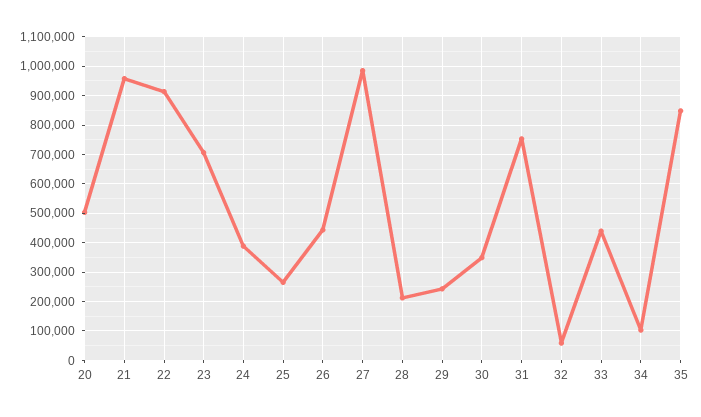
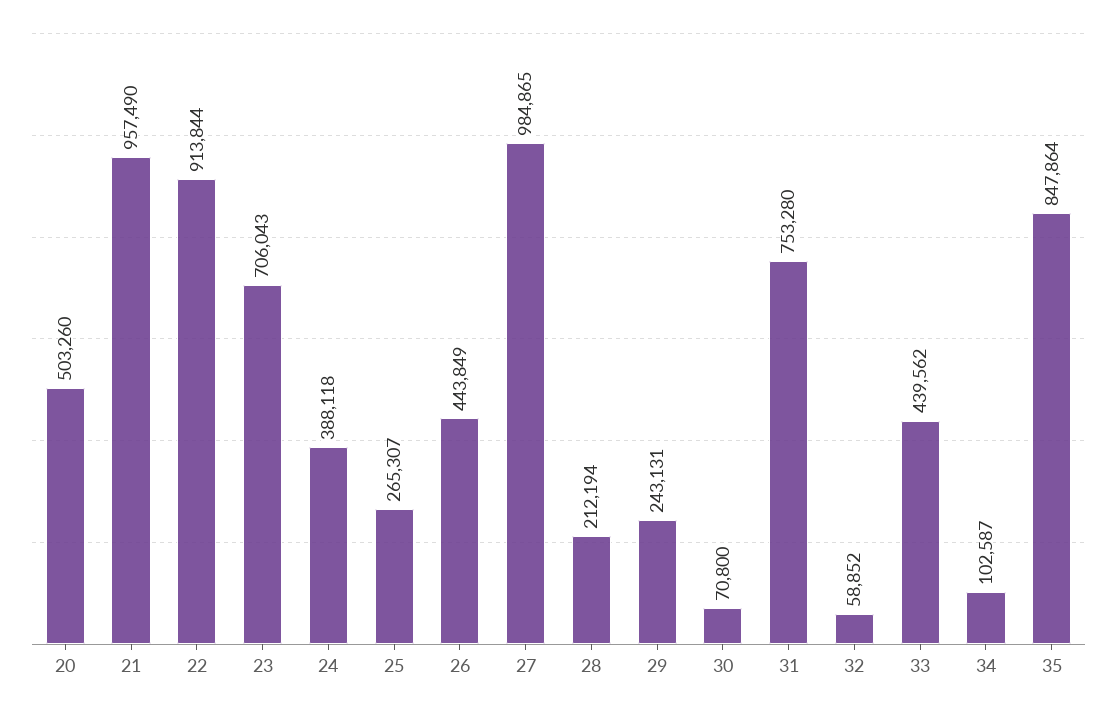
30: 350000 -> 70800

